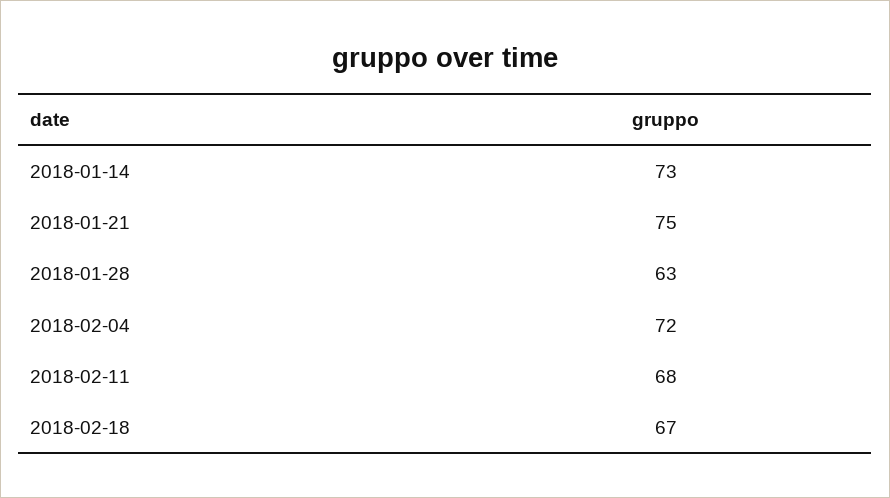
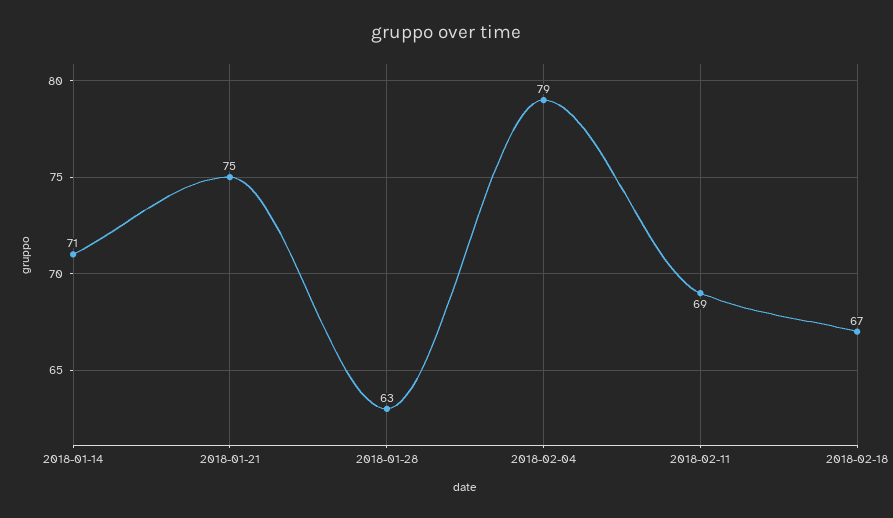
2018-01-14: 73 -> 71
2018-02-04: 72 -> 79
2018-02-11: 68 -> 69

